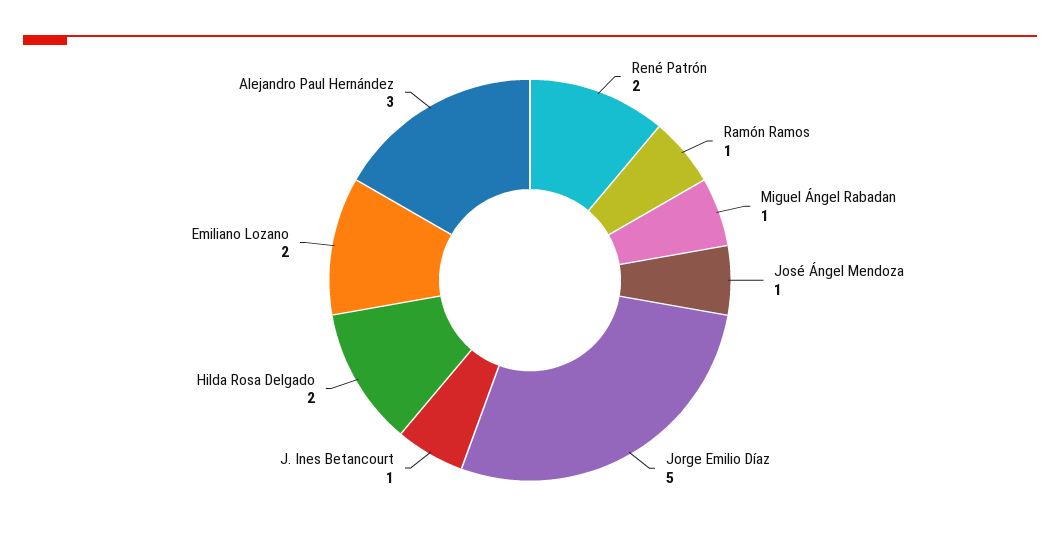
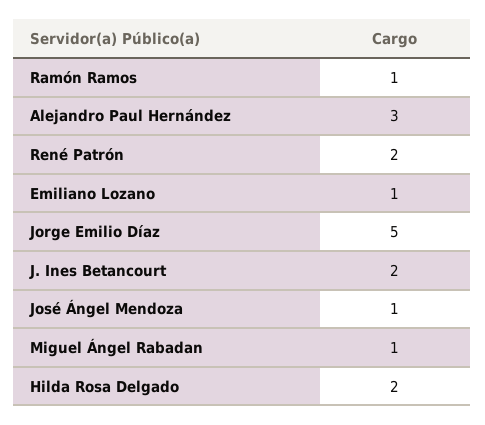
J. Ines Betancourt: 1 -> 2
Emiliano Lozano: 2 -> 1

